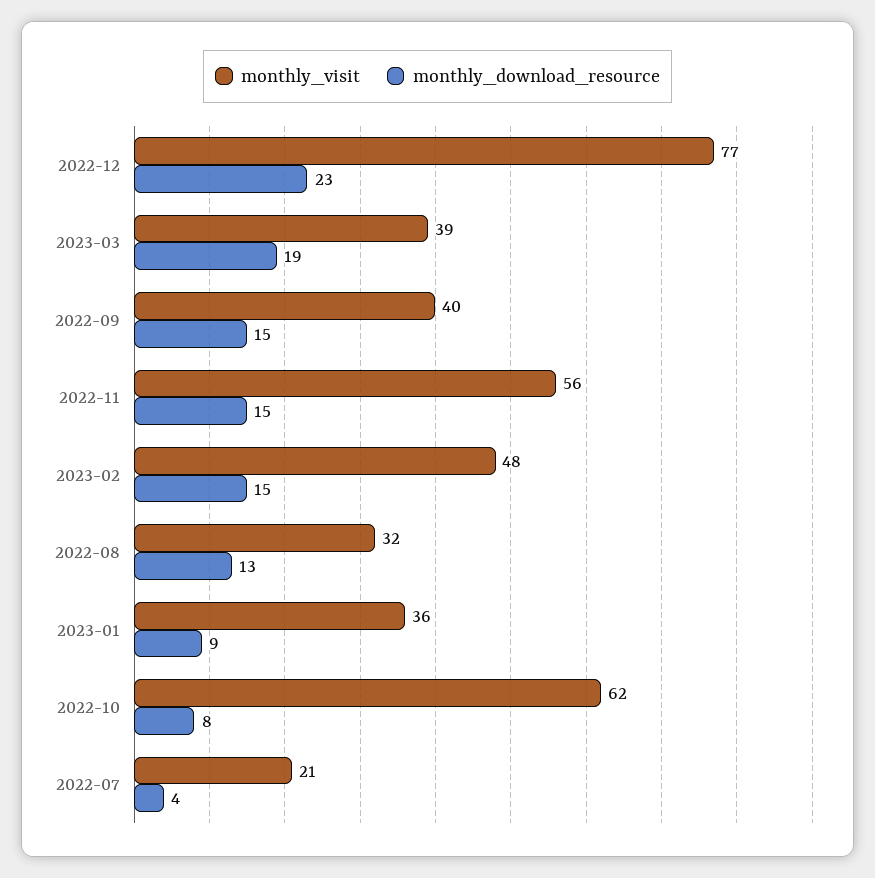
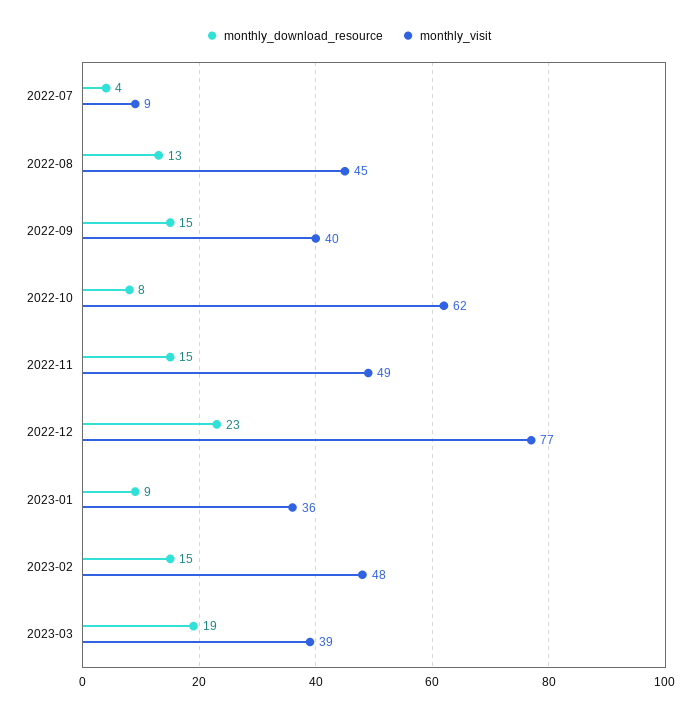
monthly_visit, 2022-11: 56 -> 49
monthly_visit, 2022-08: 32 -> 45
monthly_visit, 2022-07: 21 -> 9

